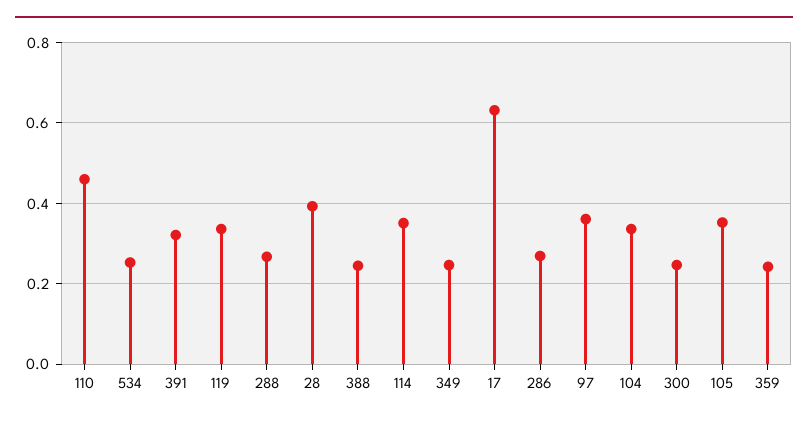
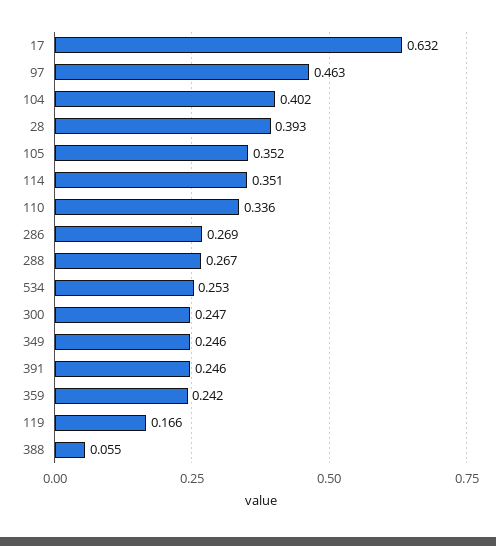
110: 0.46 -> 0.336
391: 0.32 -> 0.246
119: 0.34 -> 0.166
388: 0.24 -> 0.055
97: 0.36 -> 0.463
104: 0.34 -> 0.402

